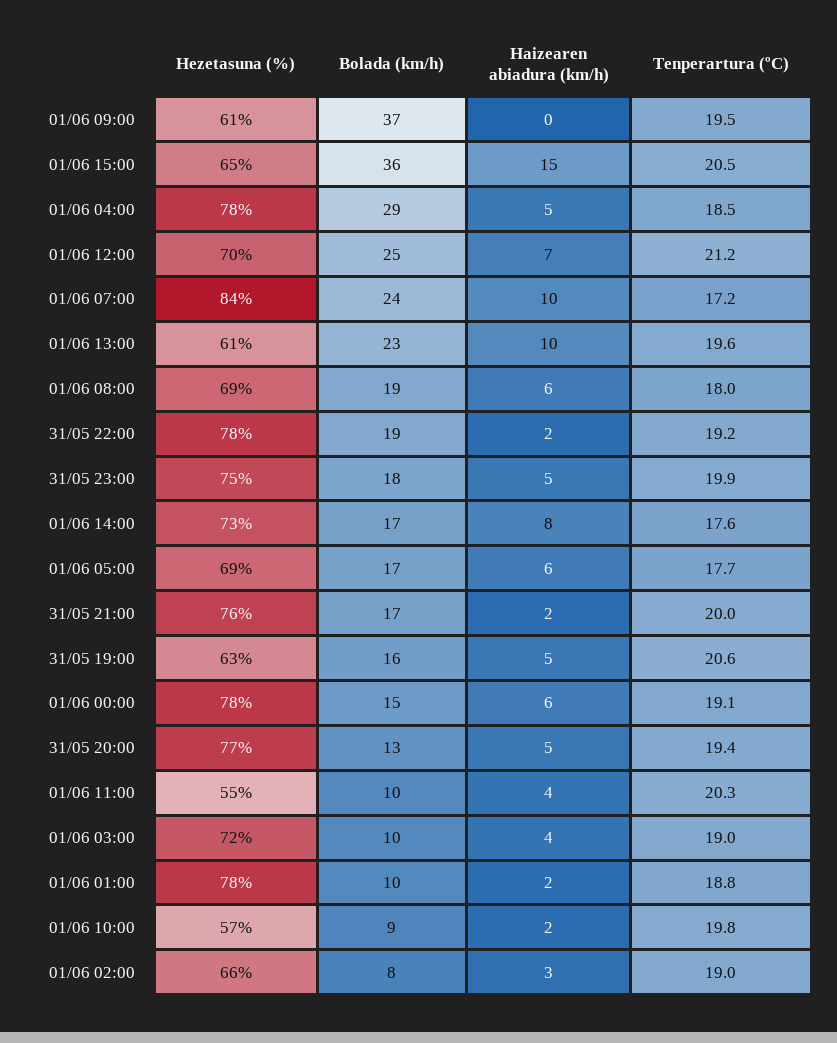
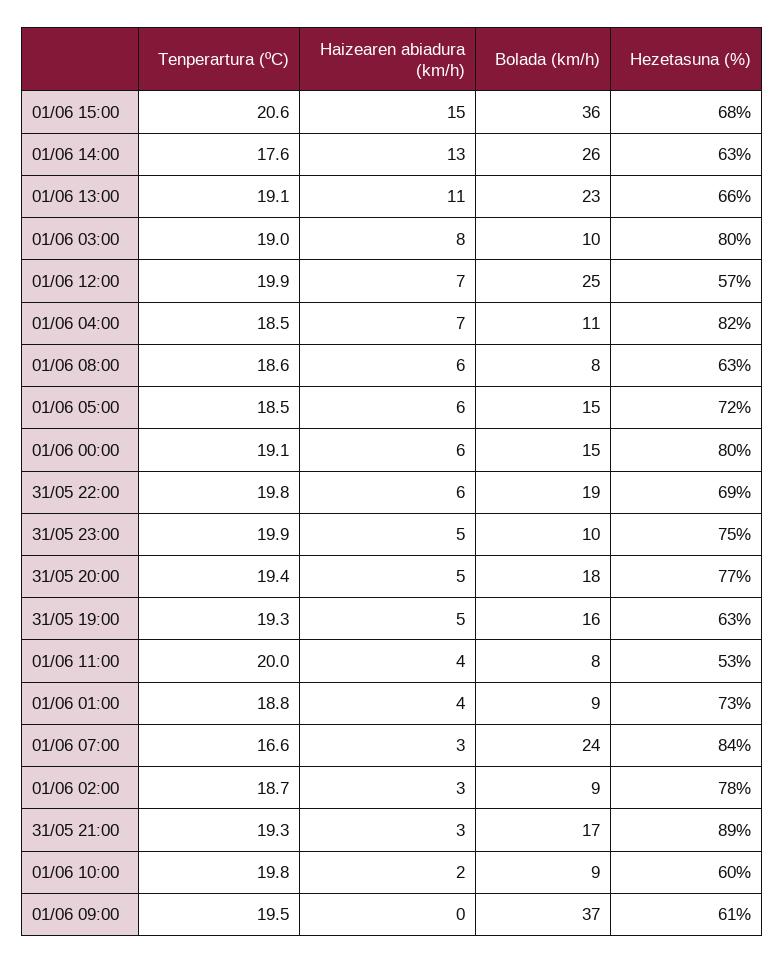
Hezetasuna (%), 01/06 15:00: 65 -> 68
Tenperartura (ºC), 01/06 15:00: 20.5 -> 20.6
Hezetasuna (%), 01/06 04:00: 78 -> 82
Bolada (km/h), 01/06 04:00: 29 -> 11
Haizearen abiadura (km/h), 01/06 04:00: 5 -> 7
Hezetasuna (%), 01/06 12:00: 70 -> 57
Tenperartura (ºC), 01/06 12:00: 21.2 -> 19.9
Haizearen abiadura (km/h), 01/06 07:00: 10 -> 3
Tenperartura (ºC), 01/06 07:00: 17.2 -> 16.6
Hezetasuna (%), 01/06 13:00: 61 -> 66
Haizearen abiadura (km/h), 01/06 13:00: 10 -> 11
Tenperartura (ºC), 01/06 13:00: 19.6 -> 19.1
Hezetasuna (%), 01/06 08:00: 69 -> 63
Bolada (km/h), 01/06 08:00: 19 -> 8
Tenperartura (ºC), 01/06 08:00: 18 -> 18.6
Hezetasuna (%), 31/05 22:00: 78 -> 69
Haizearen abiadura (km/h), 31/05 22:00: 2 -> 6
Tenperartura (ºC), 31/05 22:00: 19.2 -> 19.8
Bolada (km/h), 31/05 23:00: 18 -> 10
Hezetasuna (%), 01/06 14:00: 73 -> 63
Bolada (km/h), 01/06 14:00: 17 -> 26
Haizearen abiadura (km/h), 01/06 14:00: 8 -> 13
Hezetasuna (%), 01/06 05:00: 69 -> 72
Bolada (km/h), 01/06 05:00: 17 -> 15
Tenperartura (ºC), 01/06 05:00: 17.7 -> 18.5
Hezetasuna (%), 31/05 21:00: 76 -> 89
Haizearen abiadura (km/h), 31/05 21:00: 2 -> 3
Tenperartura (ºC), 31/05 21:00: 20 -> 19.3
Tenperartura (ºC), 31/05 19:00: 20.6 -> 19.3
Hezetasuna (%), 01/06 00:00: 78 -> 80
Bolada (km/h), 31/05 20:00: 13 -> 18
Hezetasuna (%), 01/06 11:00: 55 -> 53
Bolada (km/h), 01/06 11:00: 10 -> 8
Tenperartura (ºC), 01/06 11:00: 20.3 -> 20
Hezetasuna (%), 01/06 03:00: 72 -> 80
Haizearen abiadura (km/h), 01/06 03:00: 4 -> 8
Hezetasuna (%), 01/06 01:00: 78 -> 73
Bolada (km/h), 01/06 01:00: 10 -> 9
Haizearen abiadura (km/h), 01/06 01:00: 2 -> 4
Hezetasuna (%), 01/06 10:00: 57 -> 60
Hezetasuna (%), 01/06 02:00: 66 -> 78
Bolada (km/h), 01/06 02:00: 8 -> 9
Tenperartura (ºC), 01/06 02:00: 19 -> 18.7

